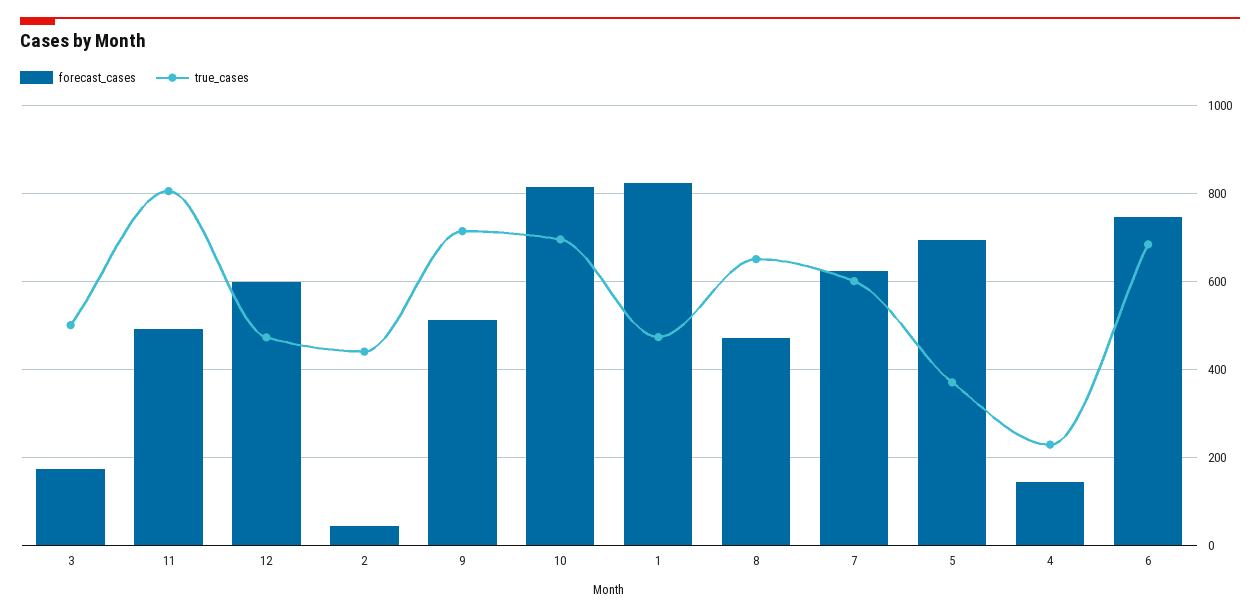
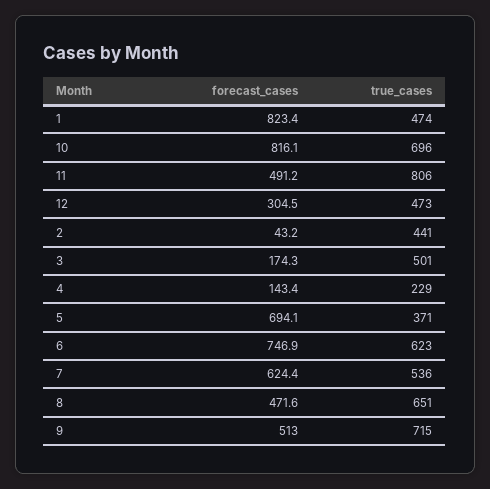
forecast_cases, 12: 600 -> 304.5
true_cases, 7: 600 -> 536
true_cases, 6: 680 -> 623

